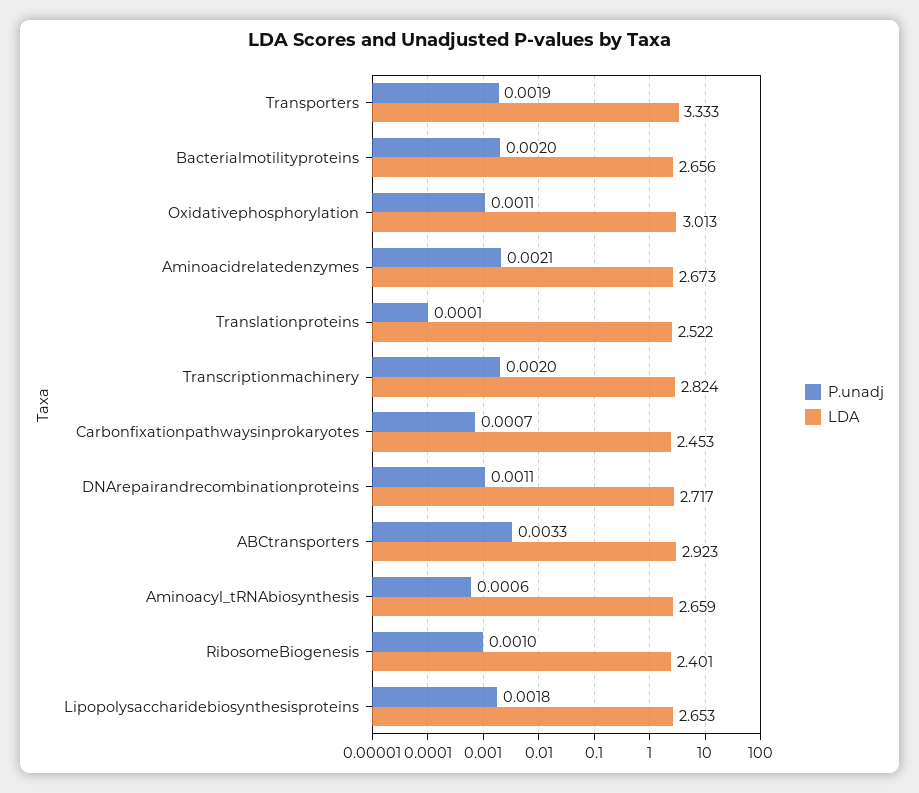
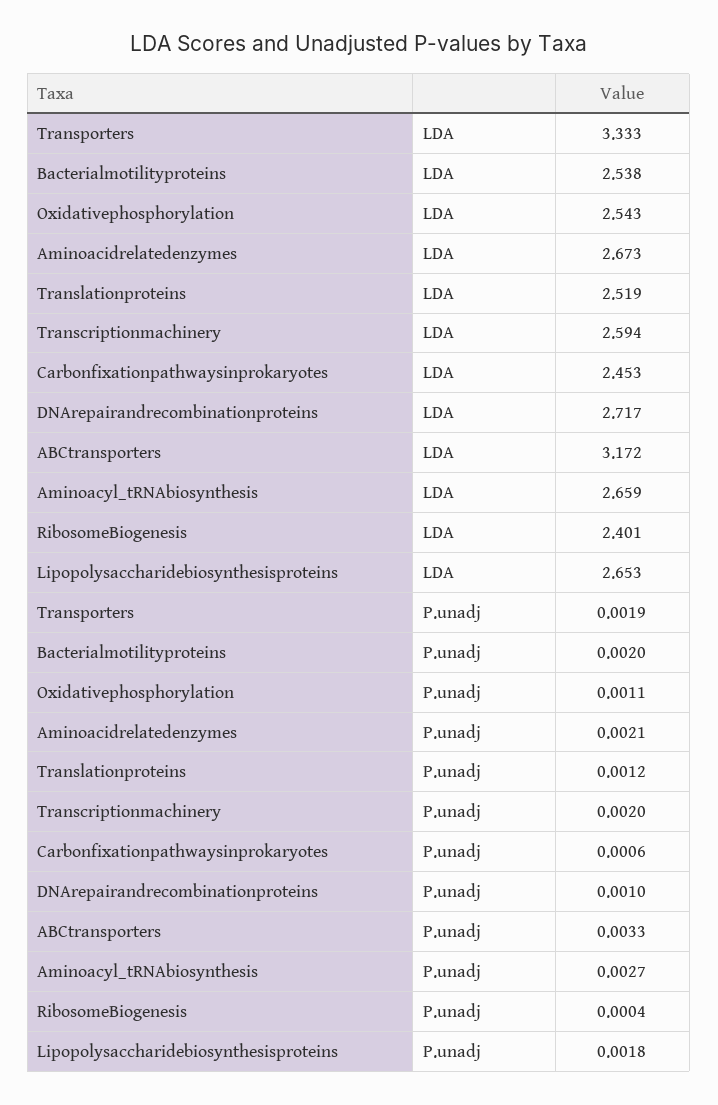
LDA, Bacterialmotilityproteins: 2.656 -> 2.538
LDA, Oxidativephosphorylation: 3.013 -> 2.543
P.unadj, Translationproteins: 0.0001 -> 0.0012
LDA, Translationproteins: 2.522 -> 2.519
LDA, Transcriptionmachinery: 2.824 -> 2.594
P.unadj, Carbonfixationpathwaysinprokaryotes: 0.0007 -> 0.0006
P.unadj, DNArepairandrecombinationproteins: 0.0011 -> 0.001
LDA, ABCtransporters: 2.923 -> 3.172
P.unadj, Aminoacyl_tRNAbiosynthesis: 0.0006 -> 0.0027
P.unadj, RibosomeBiogenesis: 0.001 -> 0.0004

